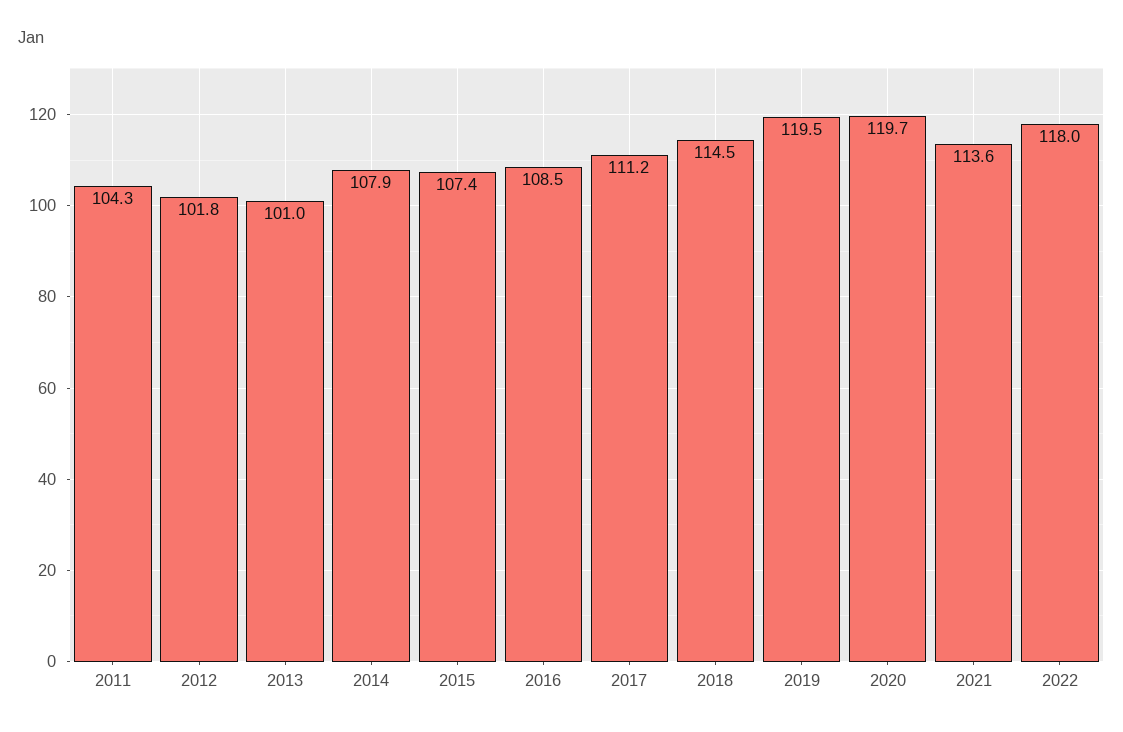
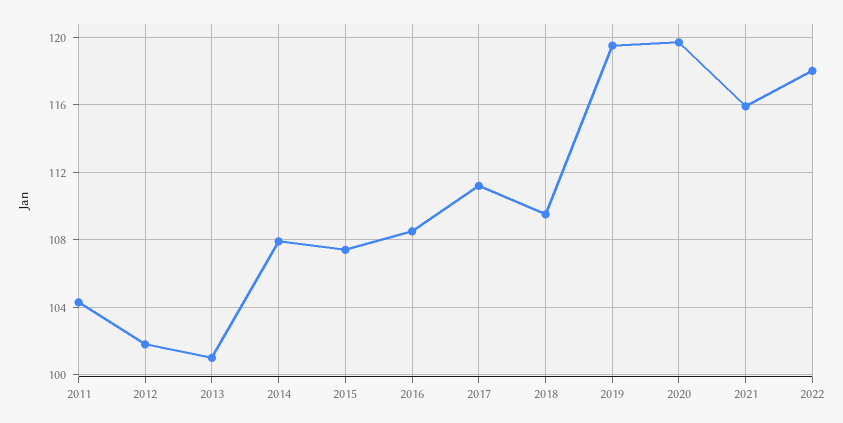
2018: 114.5 -> 109.5
2021: 113.6 -> 116

